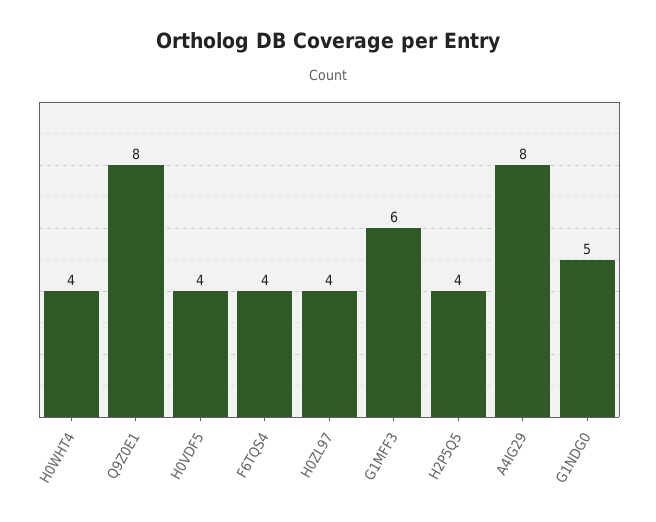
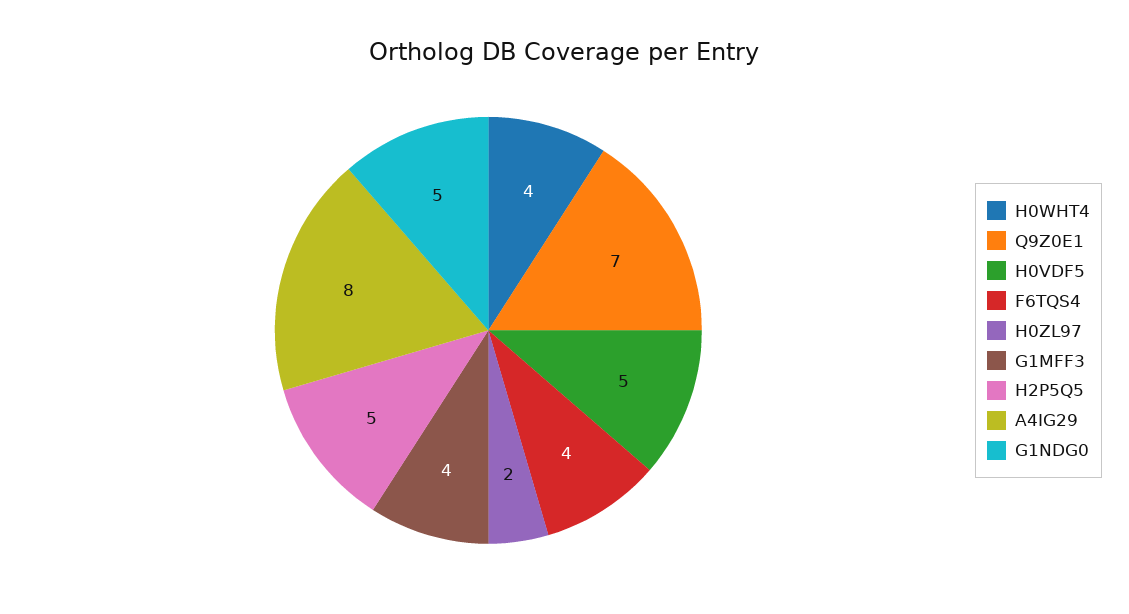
Q9Z0E1: 8 -> 7
H0VDF5: 4 -> 5
H0ZL97: 4 -> 2
G1MFF3: 6 -> 4
H2P5Q5: 4 -> 5

